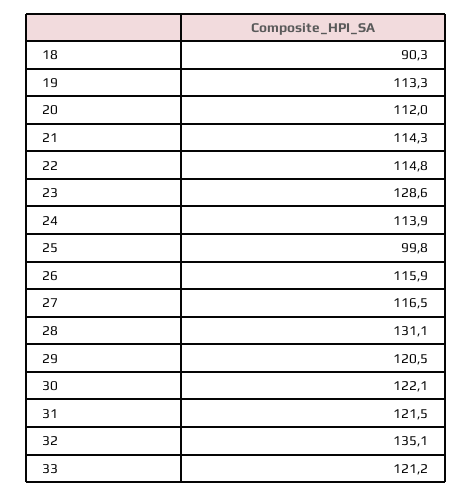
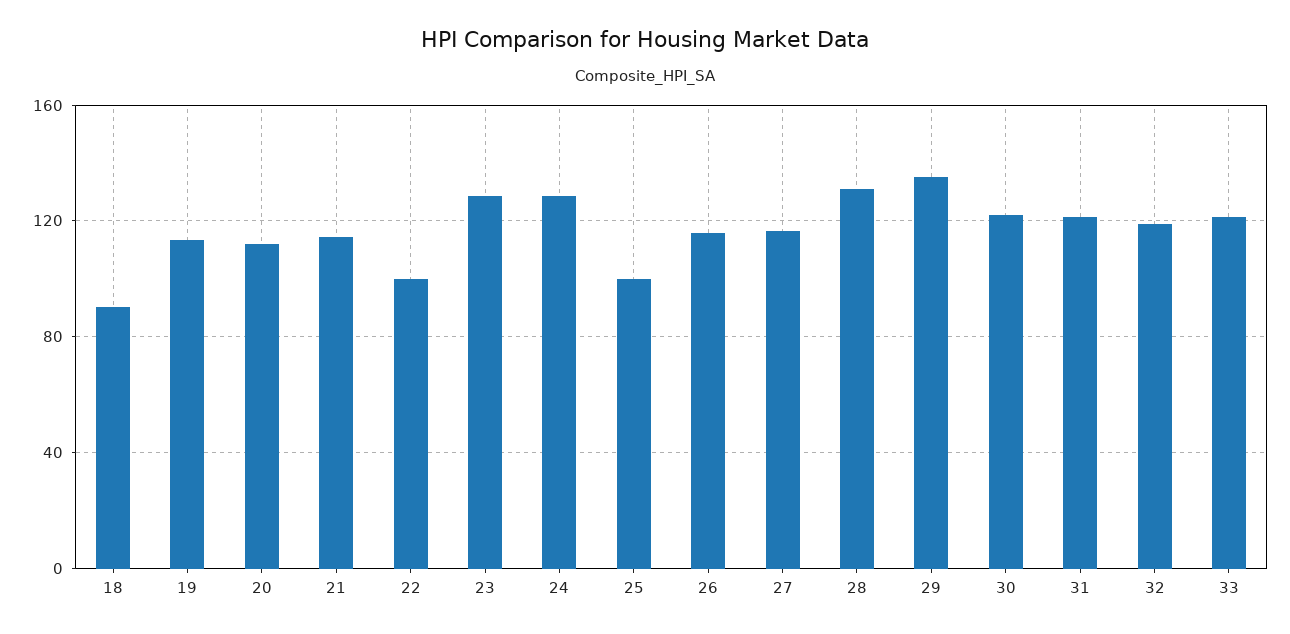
22: 114.8 -> 100
24: 113.9 -> 130
29: 120.5 -> 135
32: 135.1 -> 120

